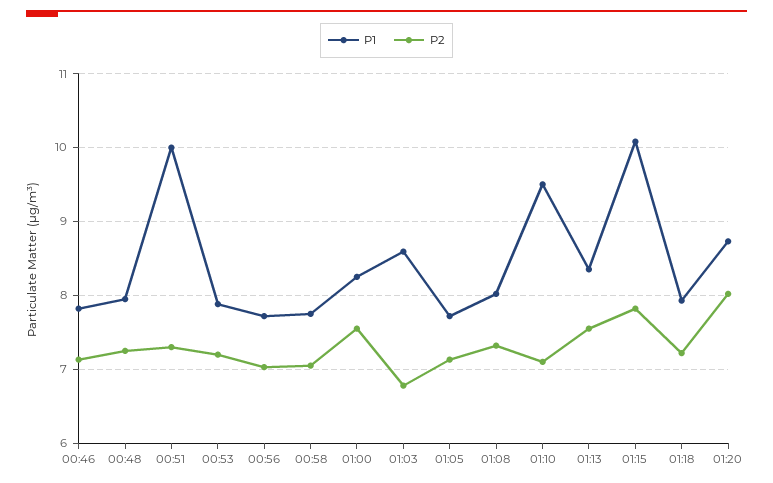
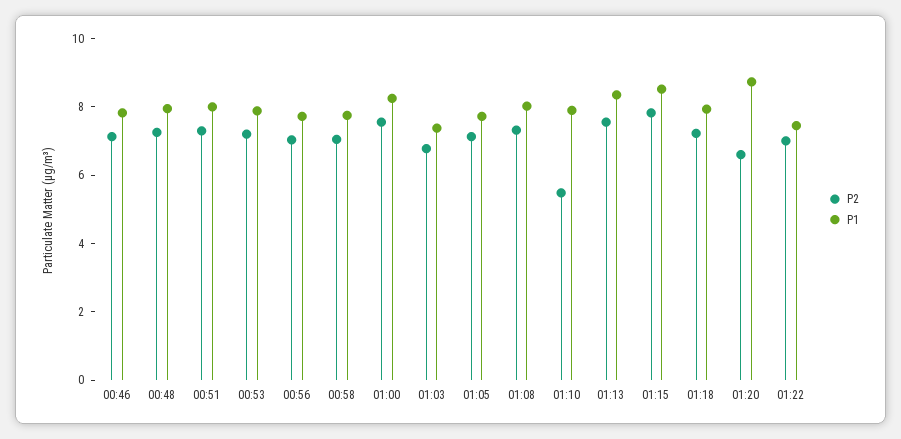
P1, 00:51: 10 -> 8
P1, 01:03: 8.6 -> 7.5
P1, 01:10: 9.5 -> 8
P2, 01:10: 7.1 -> 5.5
P1, 01:15: 10.1 -> 8.5
P2, 01:20: 8 -> 6.5
P2, 01:22: none -> 7
P1, 01:22: none -> 7.5

